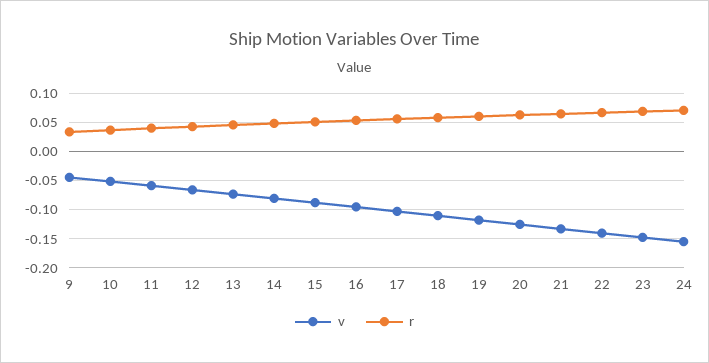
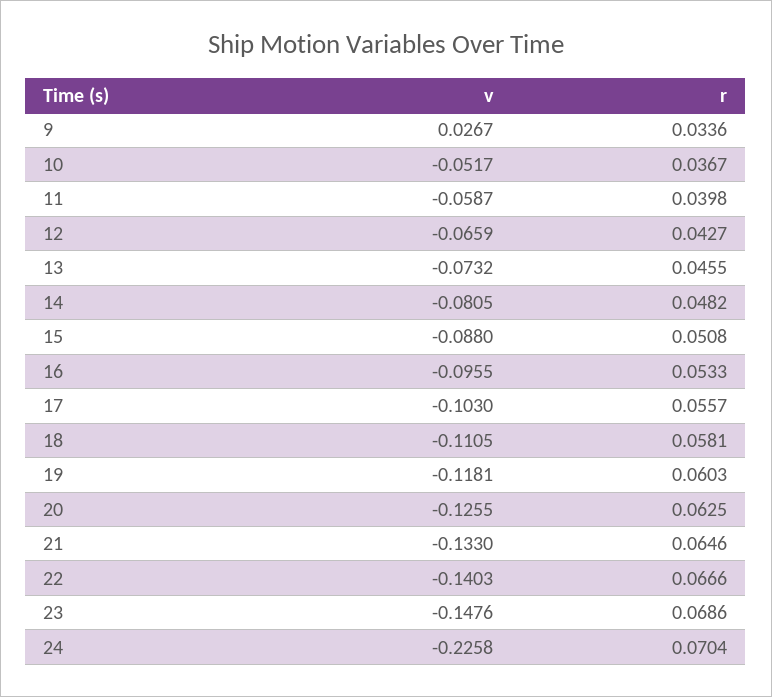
v, 9: -0.05 -> 0.0267
v, 24: -0.15 -> -0.2258

